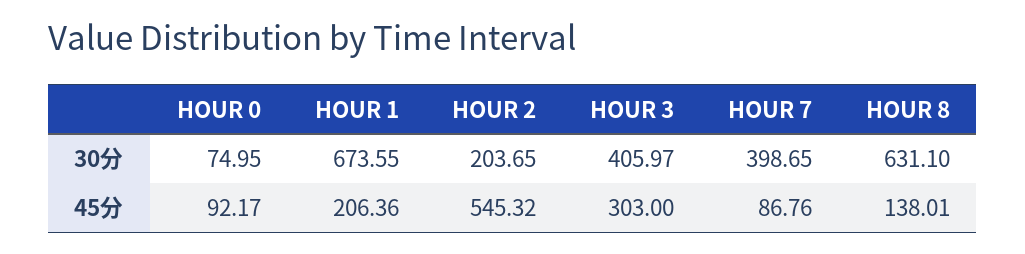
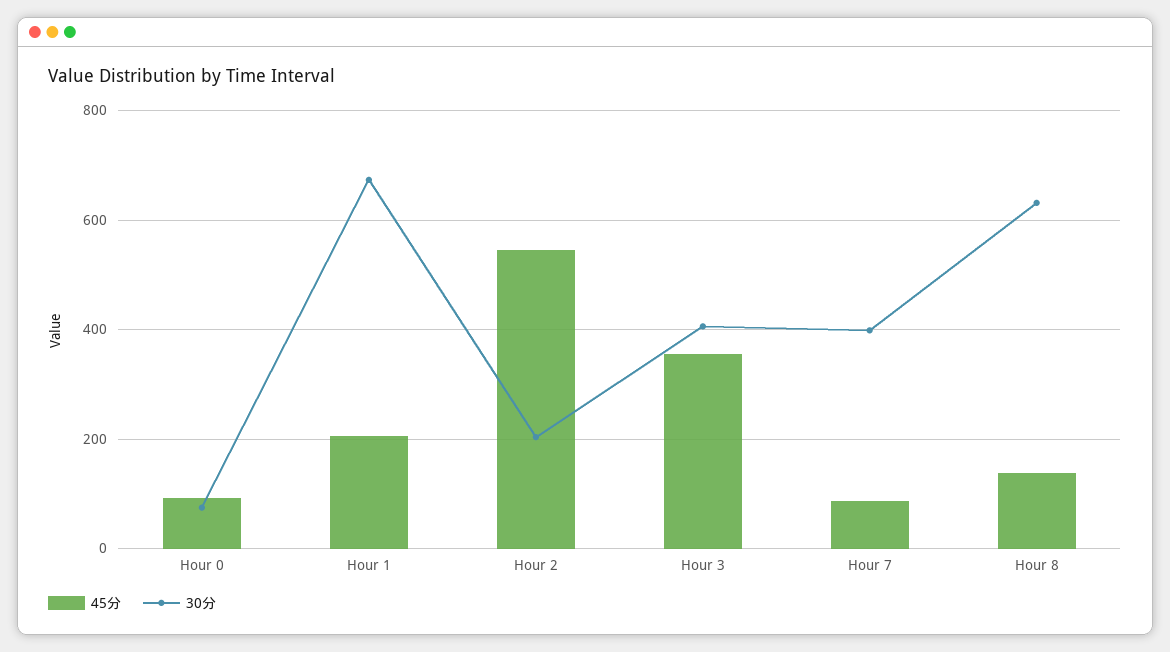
45分, HOUR 3: 303 -> 360

